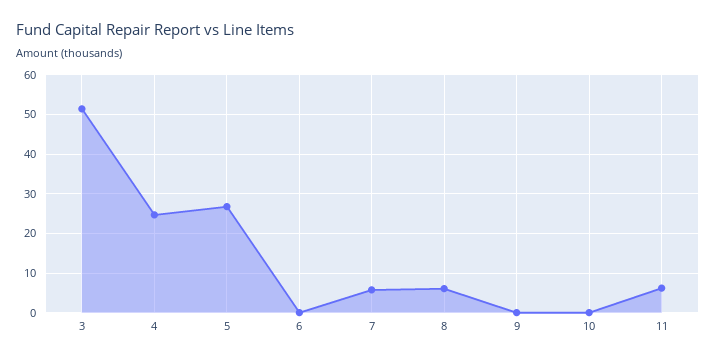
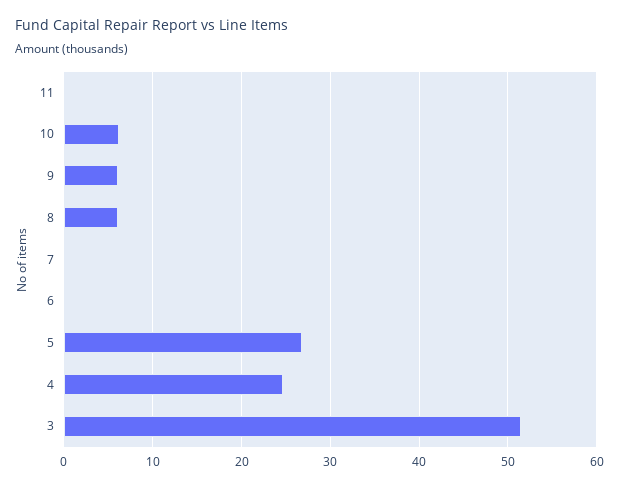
7: 6 -> 0
9: 0 -> 6
10: 0 -> 6
11: 6 -> 0

